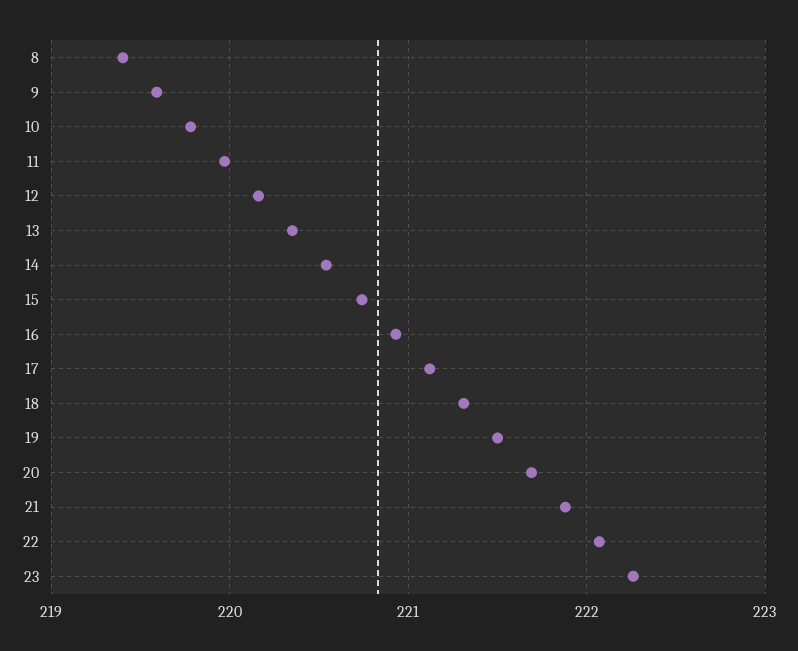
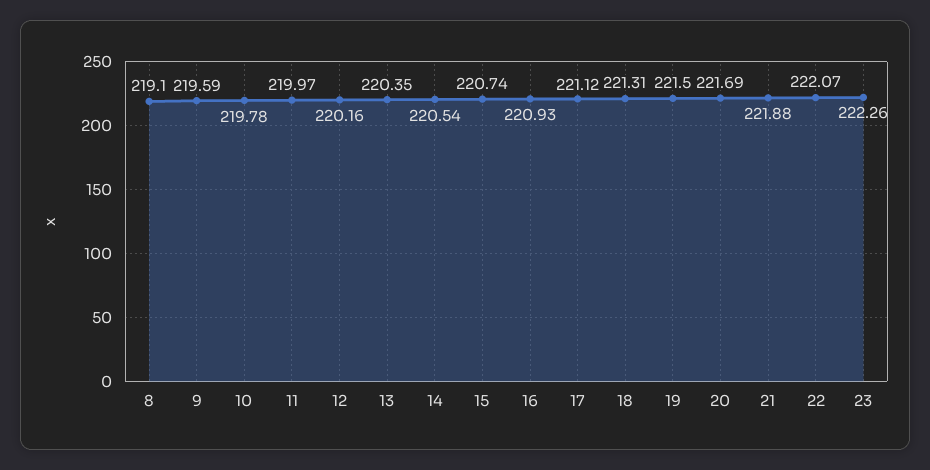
8: 219.4 -> 219.1

